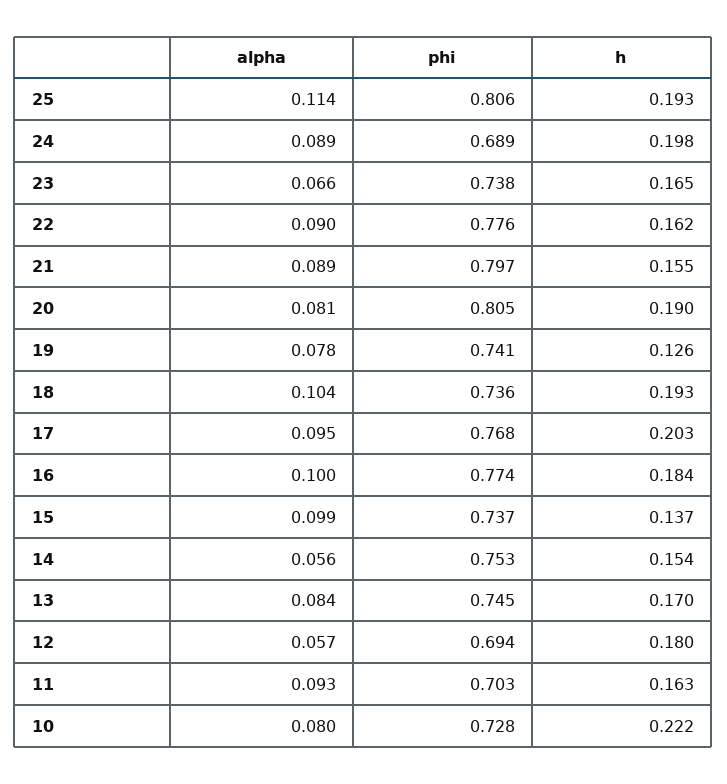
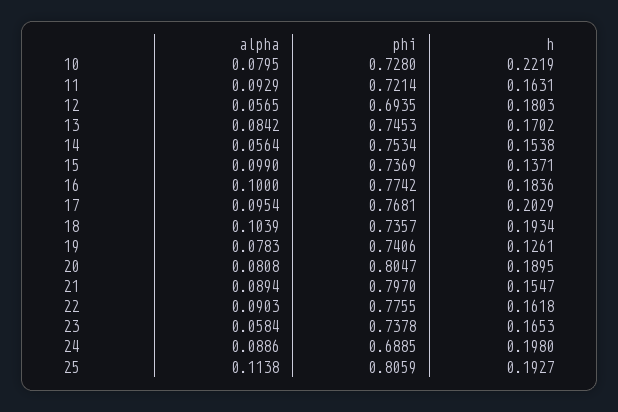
alpha, 23: 0.066 -> 0.0584
phi, 11: 0.703 -> 0.7214

